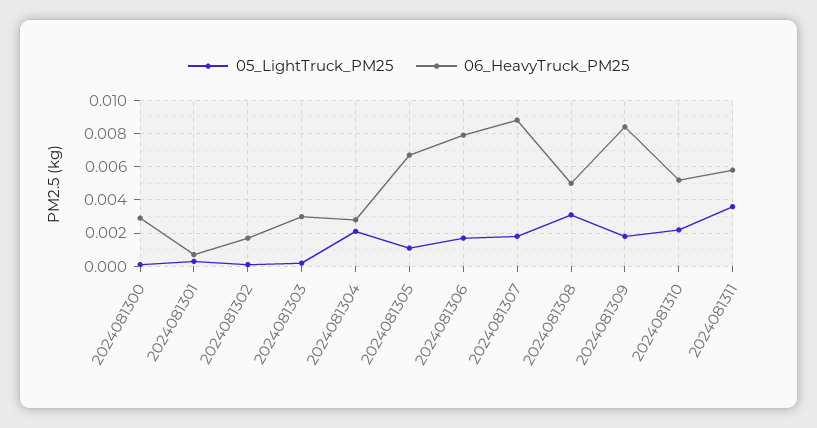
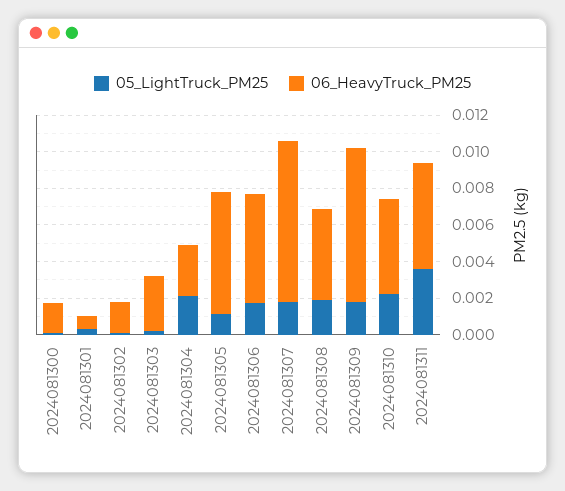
06_HeavyTruck_PM25, 2024081300: 0.003 -> 0.0015
06_HeavyTruck_PM25, 2024081306: 0.008 -> 0.006
05_LightTruck_PM25, 2024081308: 0.003 -> 0.002

